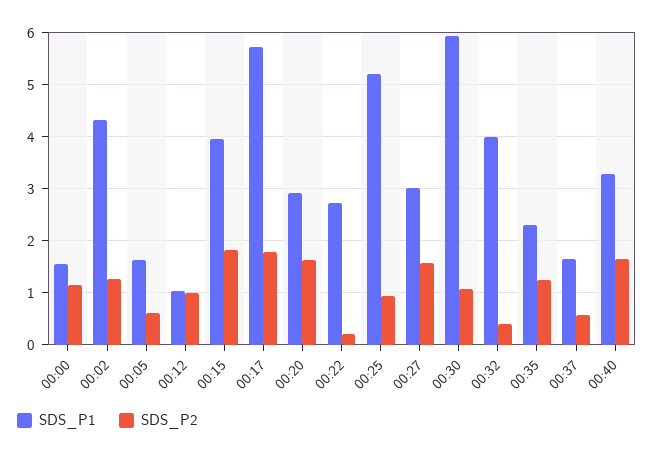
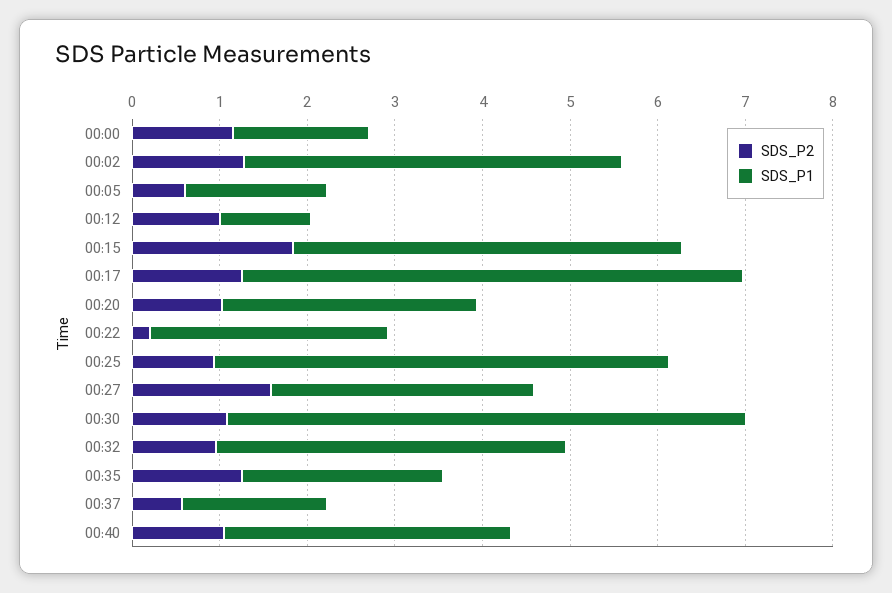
SDS_P1, 00:15: 4 -> 4.4
SDS_P2, 00:17: 1.8 -> 1.2
SDS_P2, 00:20: 1.6 -> 1
SDS_P2, 00:32: 0.4 -> 1
SDS_P2, 00:40: 1.6 -> 1

